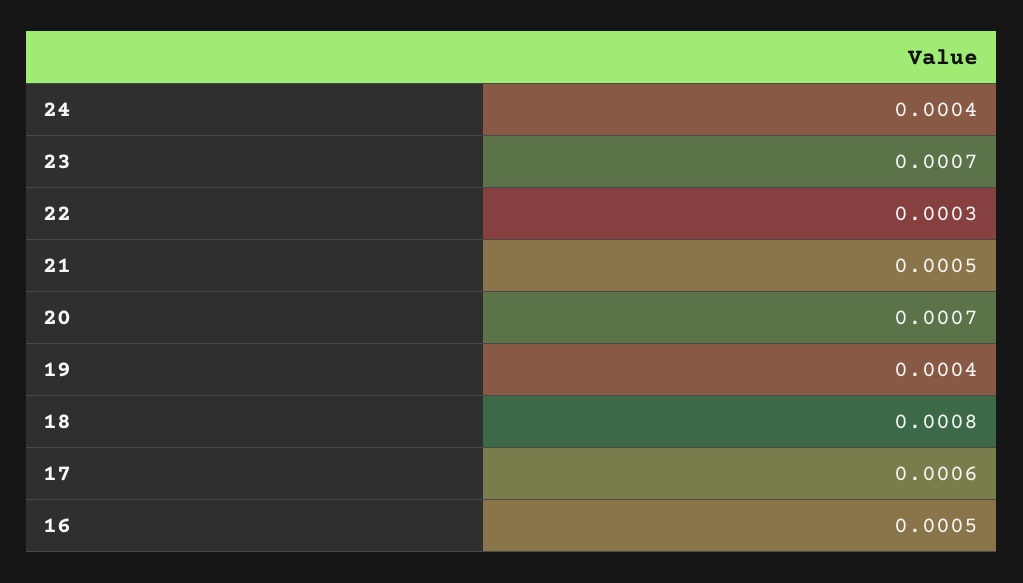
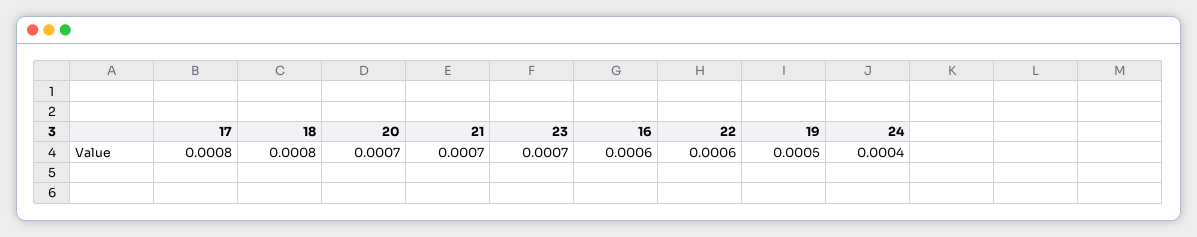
22: 0.0003 -> 0.0006
21: 0.0005 -> 0.0007
19: 0.0004 -> 0.0005
17: 0.0006 -> 0.0008
16: 0.0005 -> 0.0006

